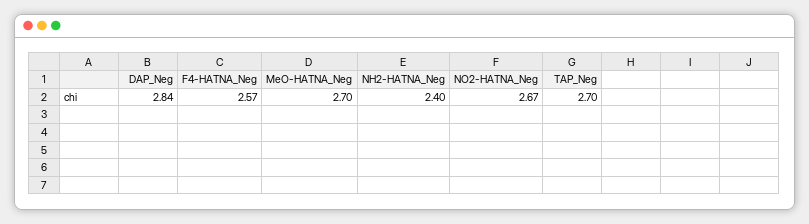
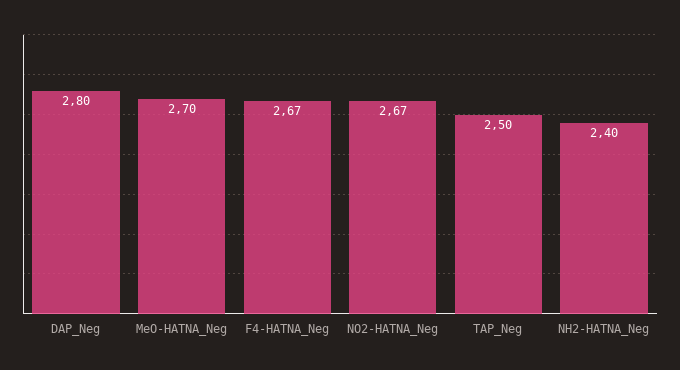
DAP_Neg: 2.84 -> 2.8
F4-HATNA_Neg: 2.57 -> 2.67
TAP_Neg: 2.7 -> 2.5

